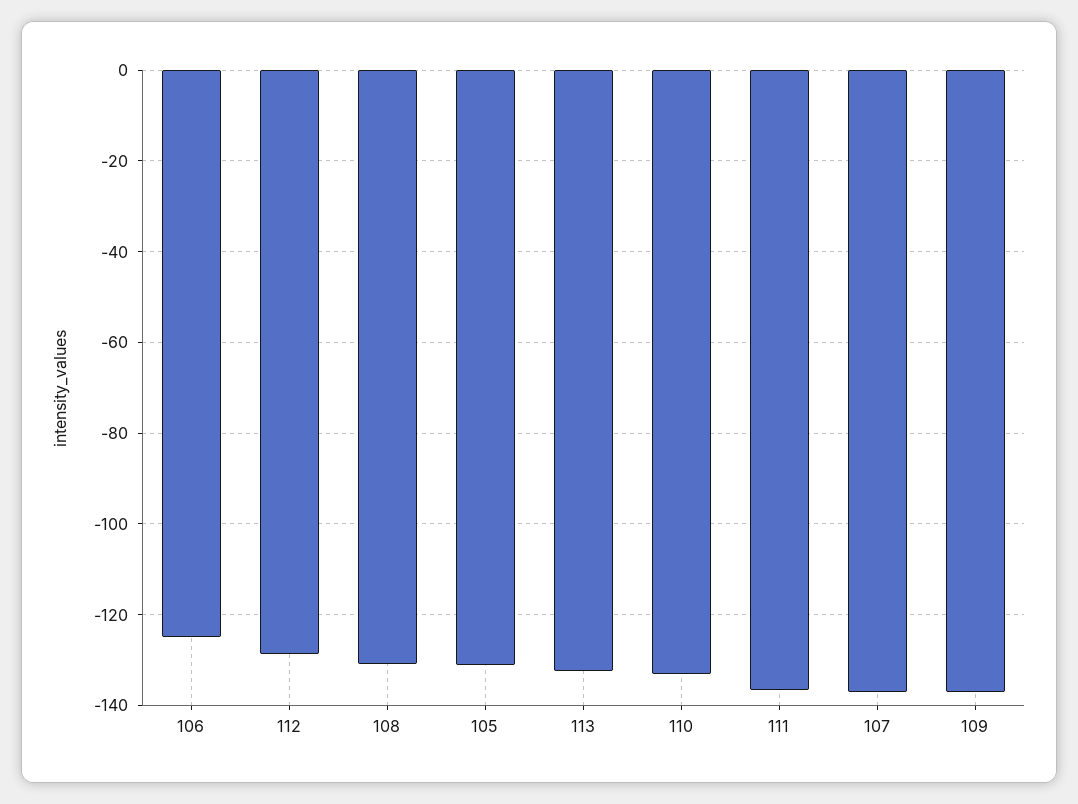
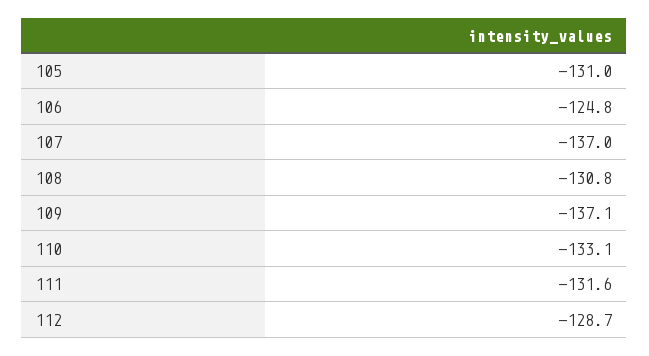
113: -132 -> none
111: -136 -> -131.6

